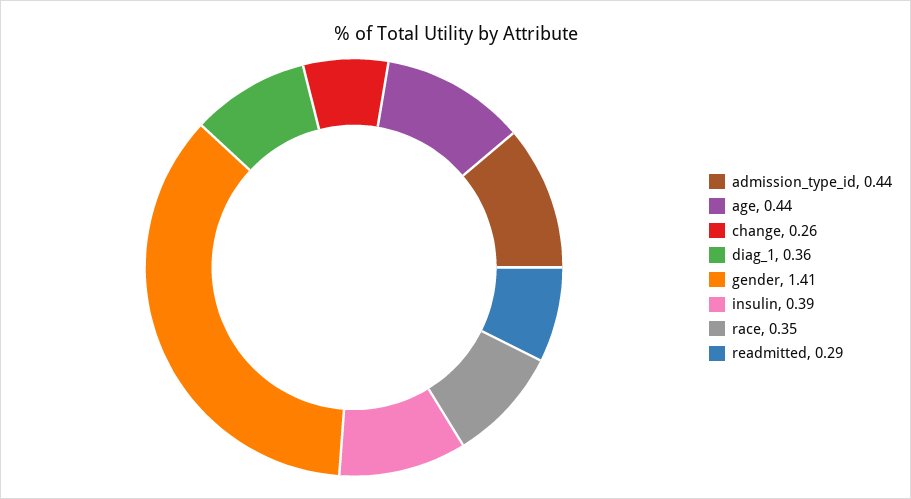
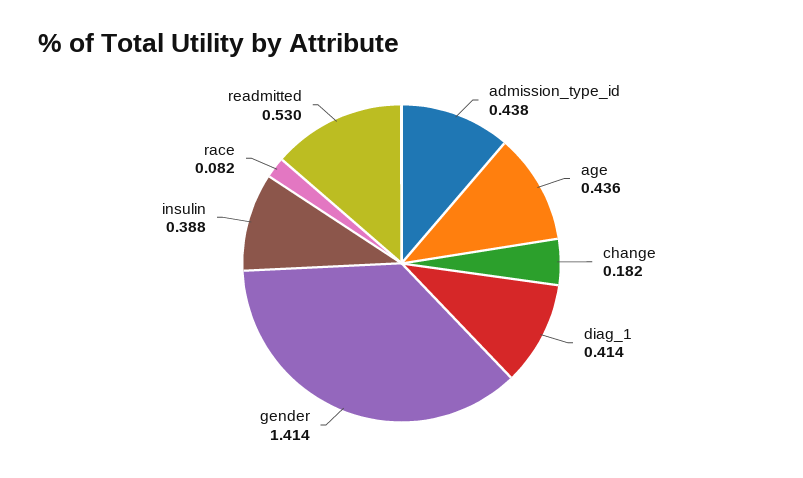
change: 0.26 -> 0.182
diag_1: 0.36 -> 0.414
race: 0.35 -> 0.082
readmitted: 0.29 -> 0.53

